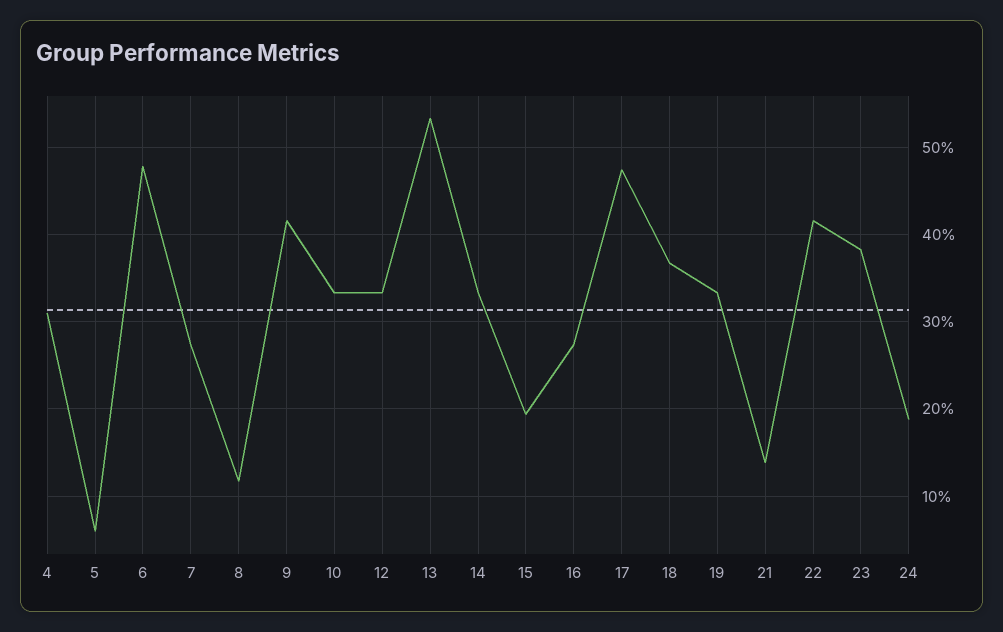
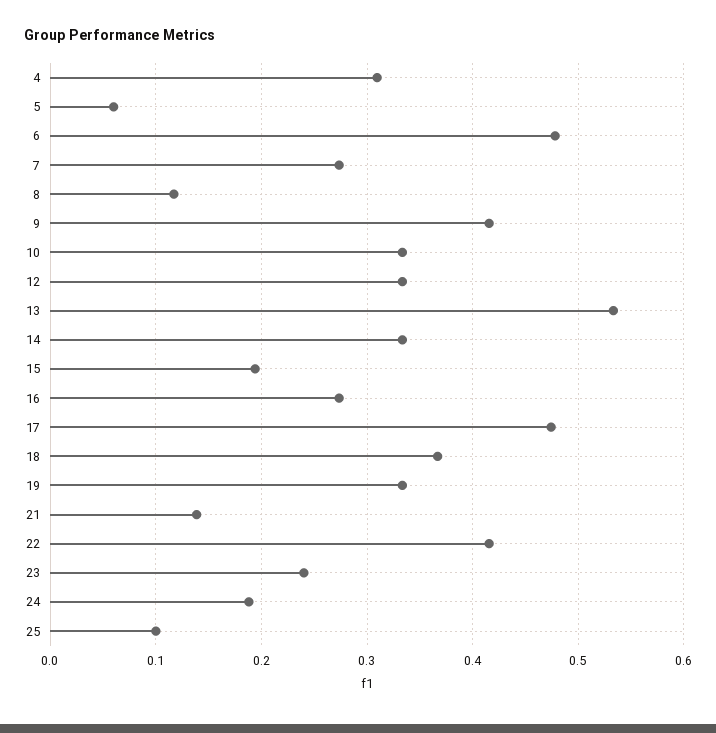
23: 0.38 -> 0.24
25: none -> 0.1

